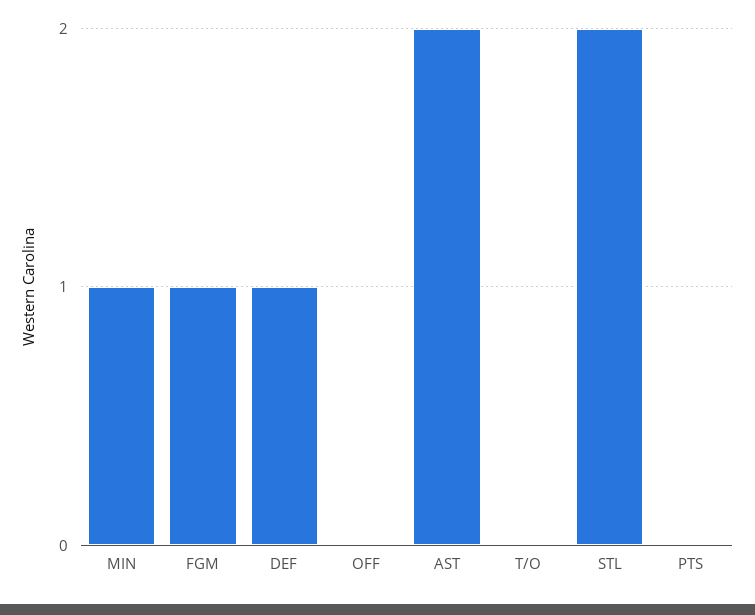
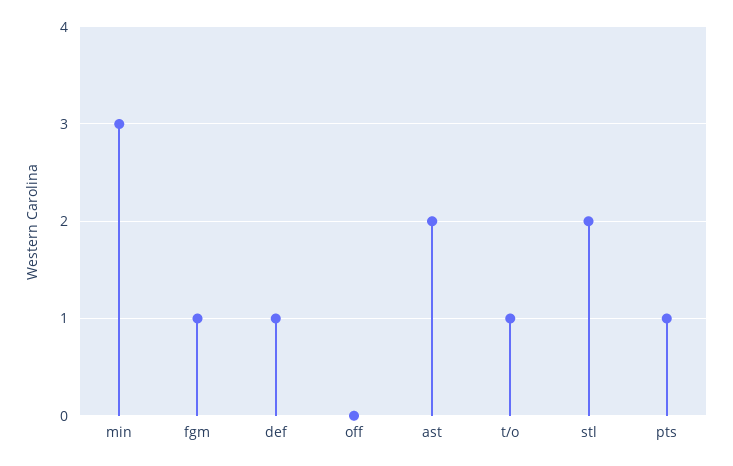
MIN: 1 -> 3
T/O: 0 -> 1
PTS: 0 -> 1

